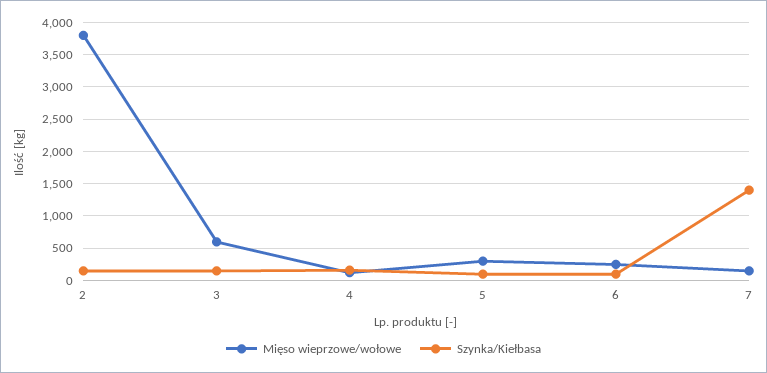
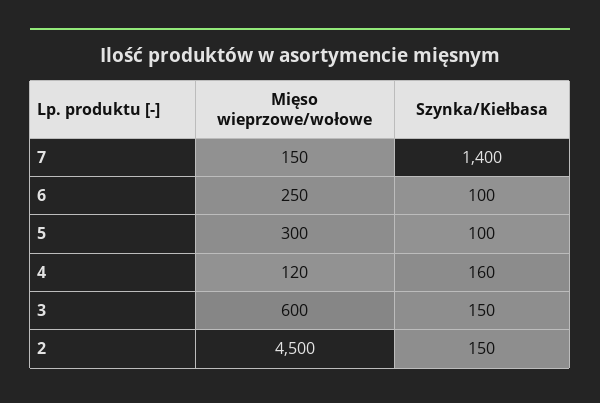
Mięso wieprzowe/wołowe, 2: 3800 -> 4500

